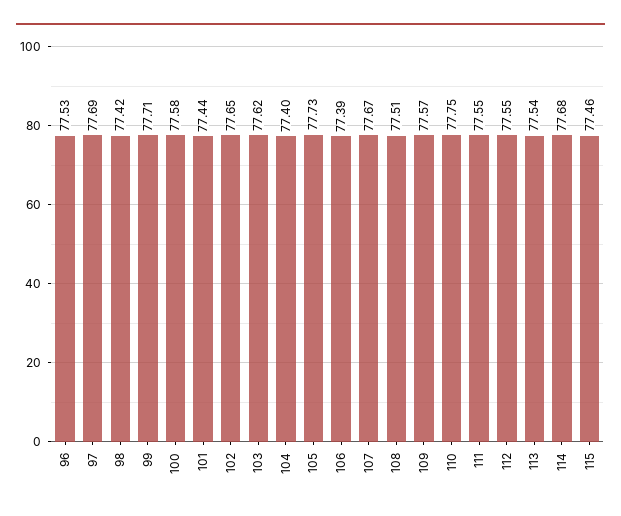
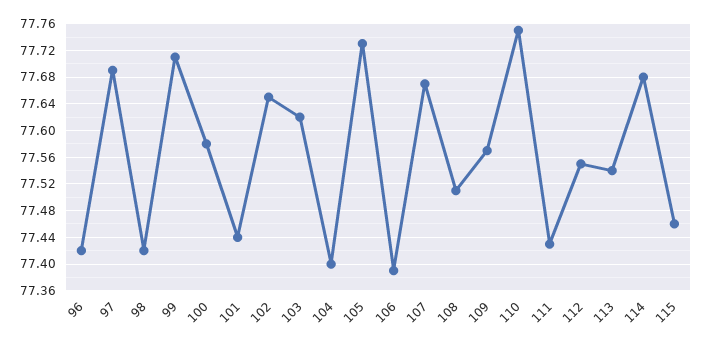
96: 77.53 -> 77.42
111: 77.55 -> 77.43

